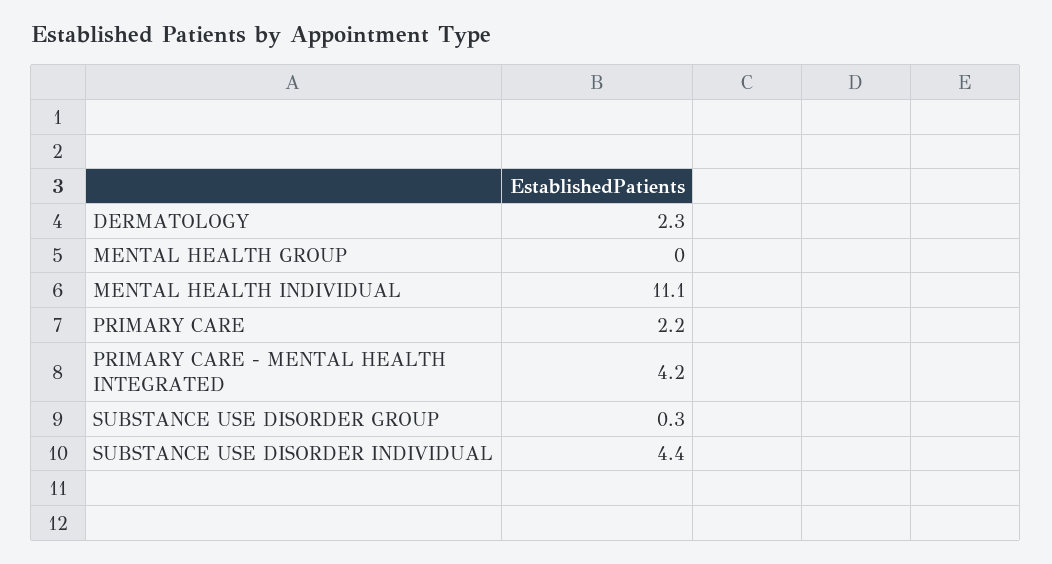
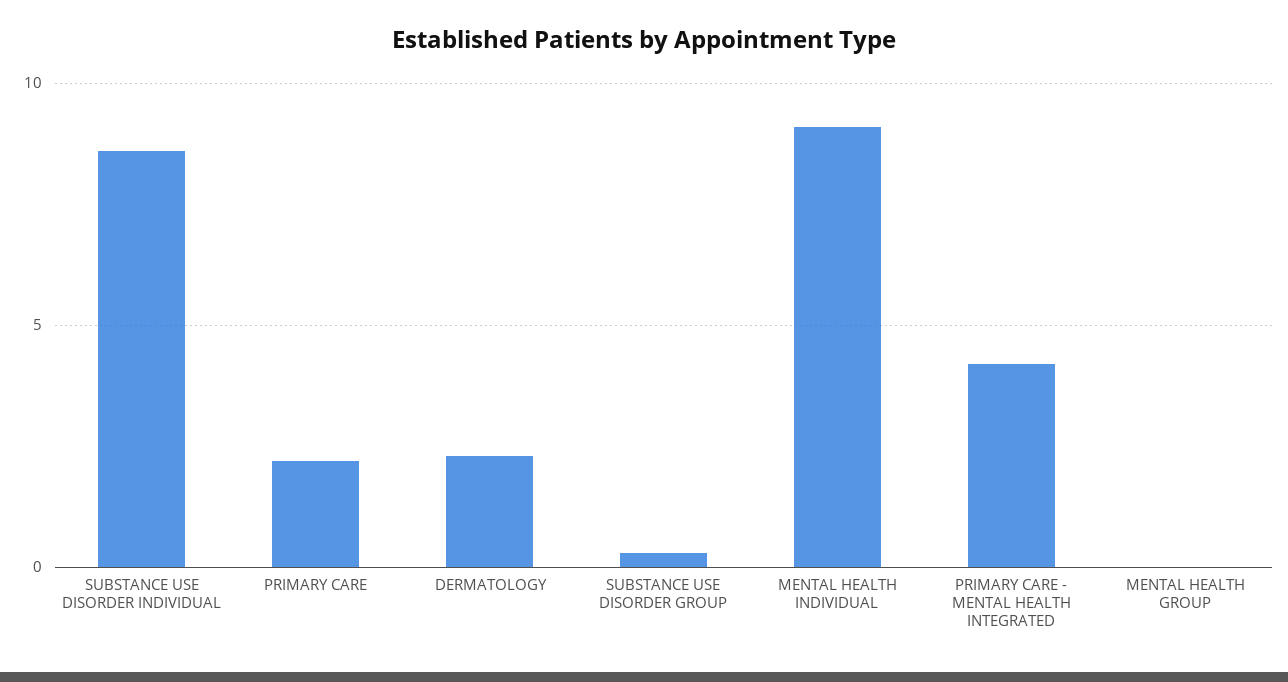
MENTAL HEALTH INDIVIDUAL: 11.1 -> 9
SUBSTANCE USE DISORDER INDIVIDUAL: 4.4 -> 8.5

